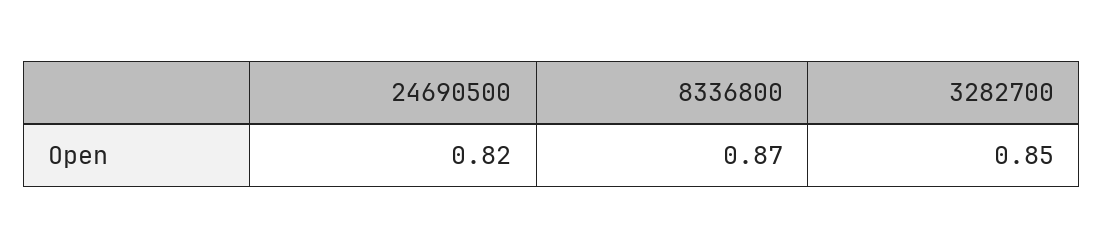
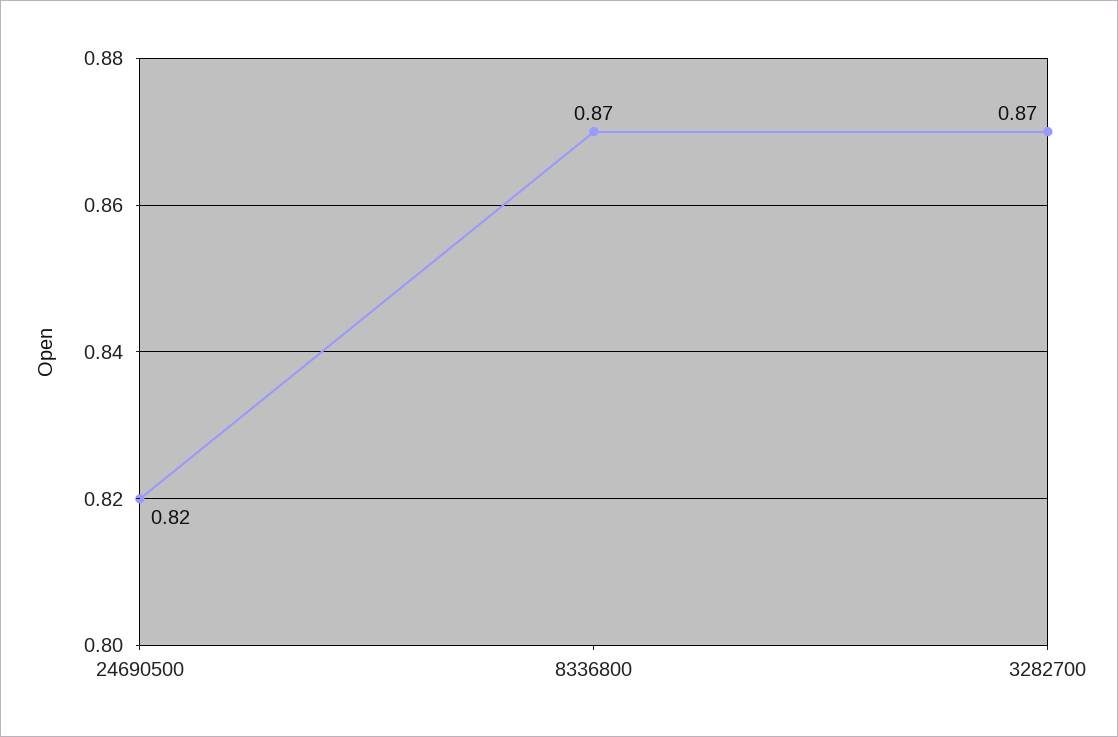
3282700: 0.85 -> 0.87

